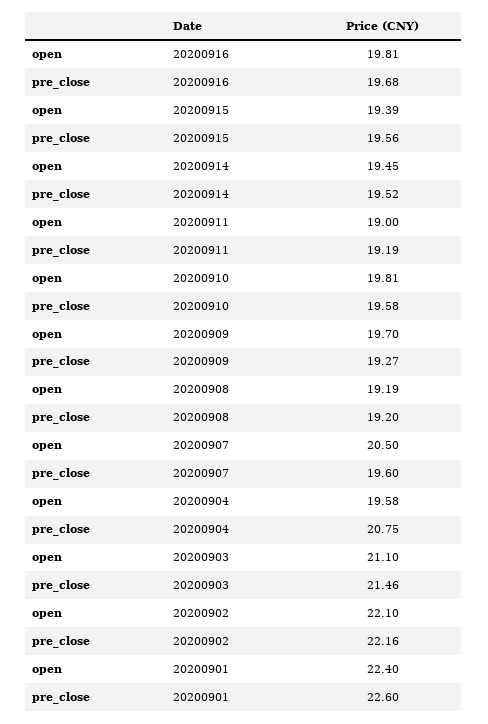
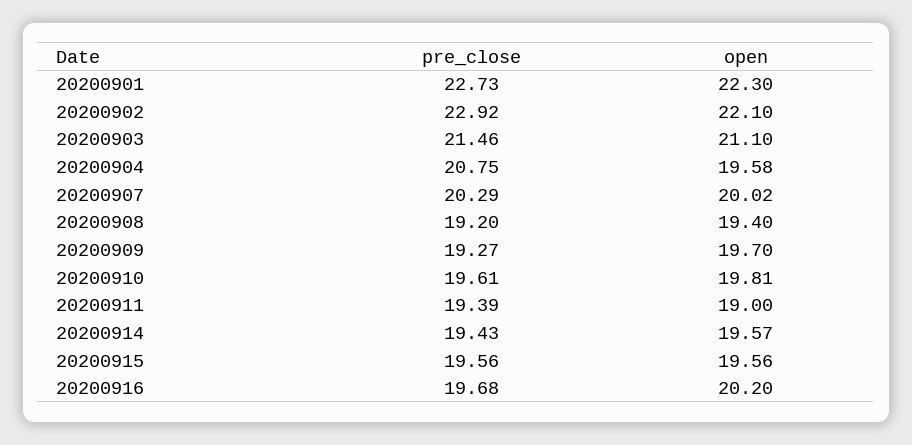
open, 20200916: 19.81 -> 20.2
open, 20200915: 19.39 -> 19.56
open, 20200914: 19.45 -> 19.57
pre_close, 20200914: 19.52 -> 19.43
pre_close, 20200911: 19.19 -> 19.39
pre_close, 20200910: 19.58 -> 19.61
open, 20200908: 19.19 -> 19.4
open, 20200907: 20.5 -> 20.02
pre_close, 20200907: 19.6 -> 20.29
pre_close, 20200902: 22.16 -> 22.92
open, 20200901: 22.4 -> 22.3
pre_close, 20200901: 22.6 -> 22.73

